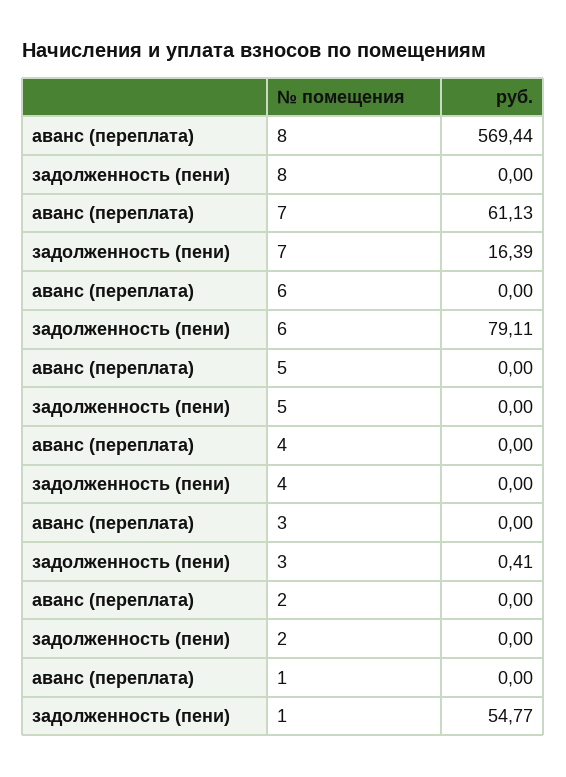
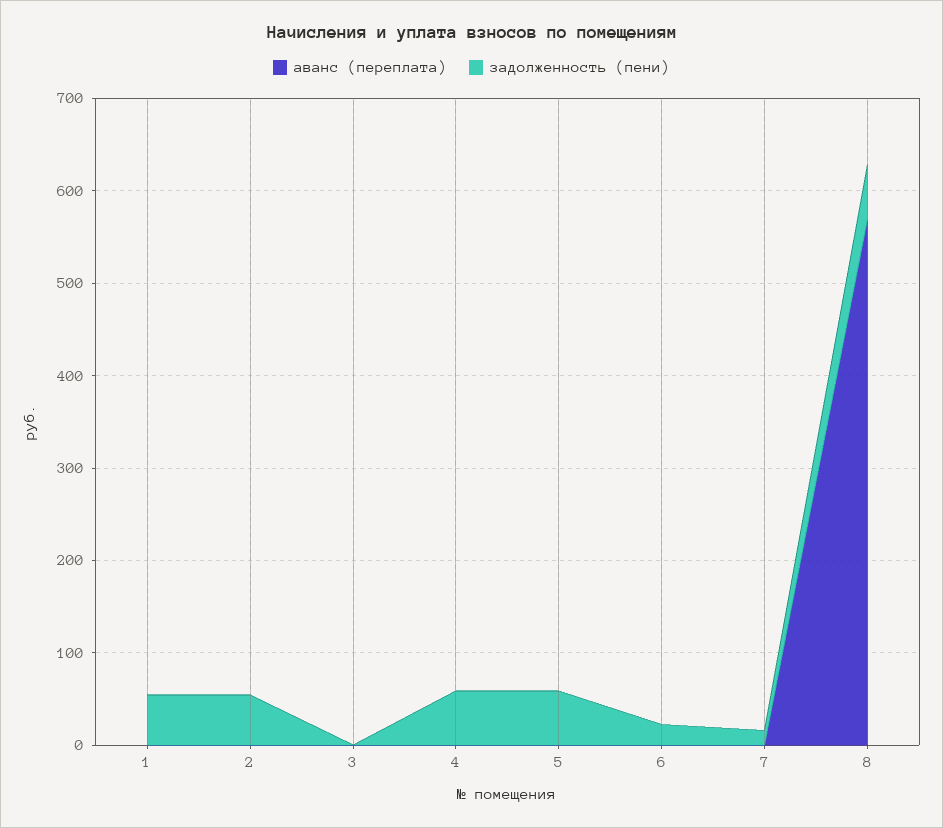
задолженность (пени), 8: 0 -> 60
аванс (переплата), 7: 61.13 -> 0
задолженность (пени), 6: 79.11 -> 20
задолженность (пени), 5: 0 -> 60
задолженность (пени), 4: 0 -> 60
задолженность (пени), 2: 0 -> 60

